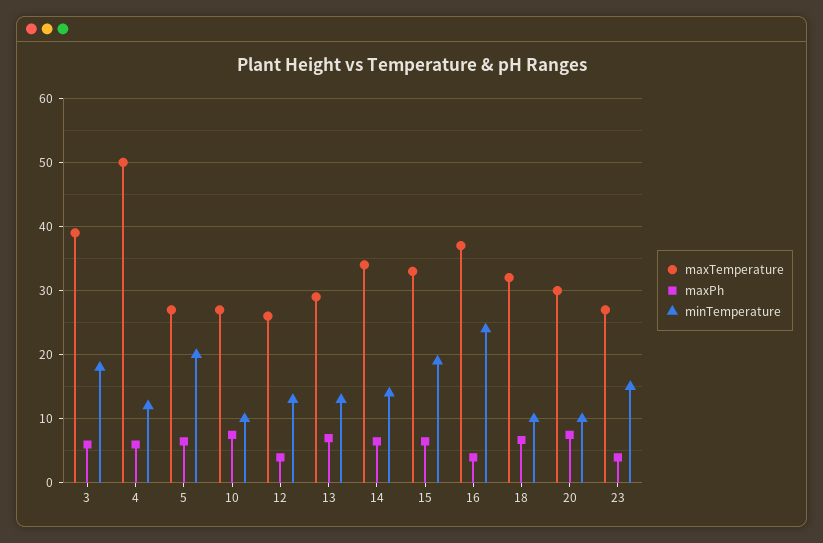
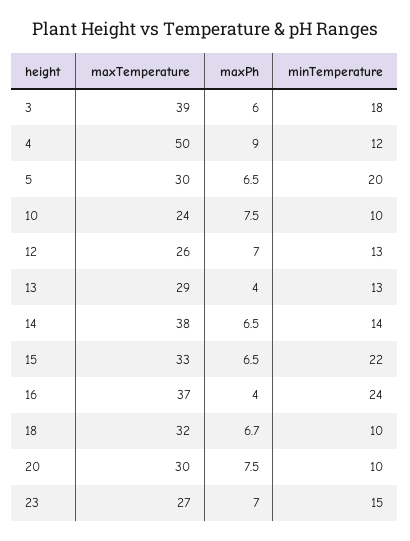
maxPh, 4: 6 -> 9
maxTemperature, 5: 27 -> 30
maxTemperature, 10: 27 -> 24
maxPh, 12: 4 -> 7
maxPh, 13: 7 -> 4
maxTemperature, 14: 34 -> 38
minTemperature, 15: 19 -> 22
maxPh, 23: 4 -> 7

